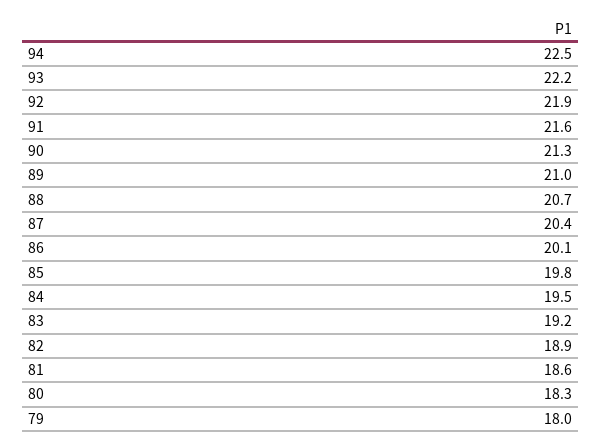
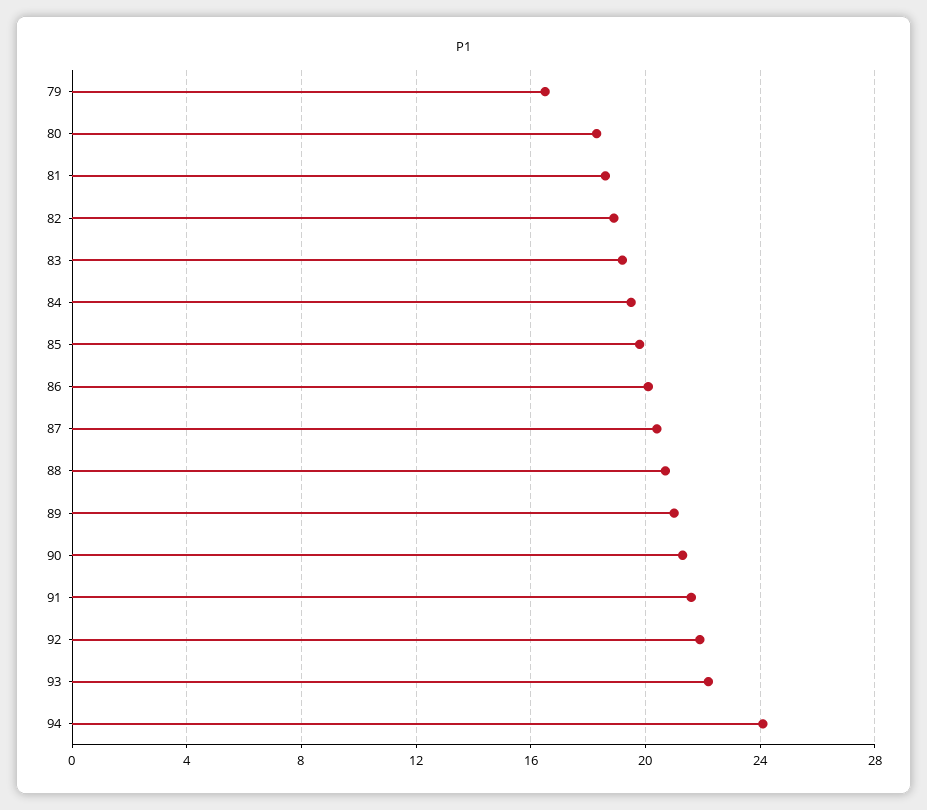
94: 22.5 -> 24
79: 18 -> 16.5

